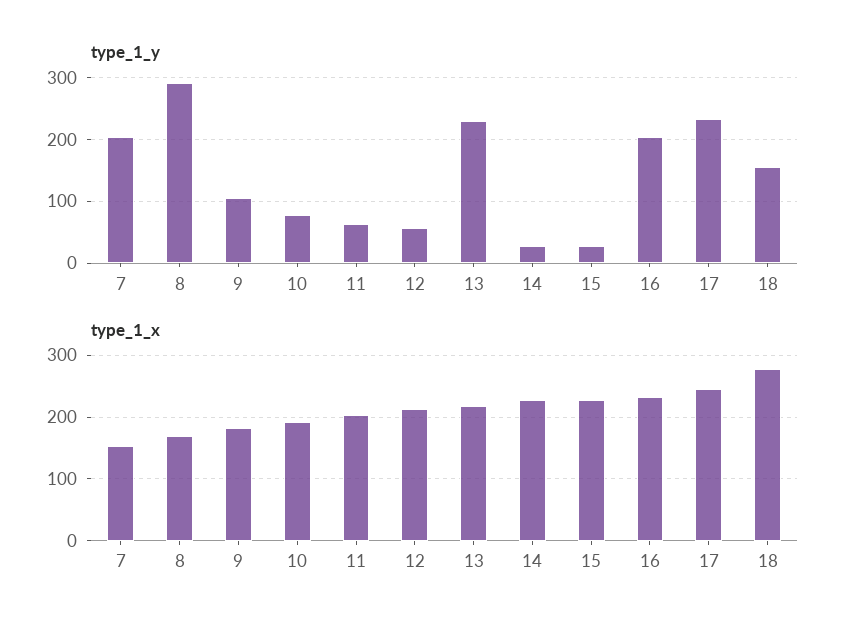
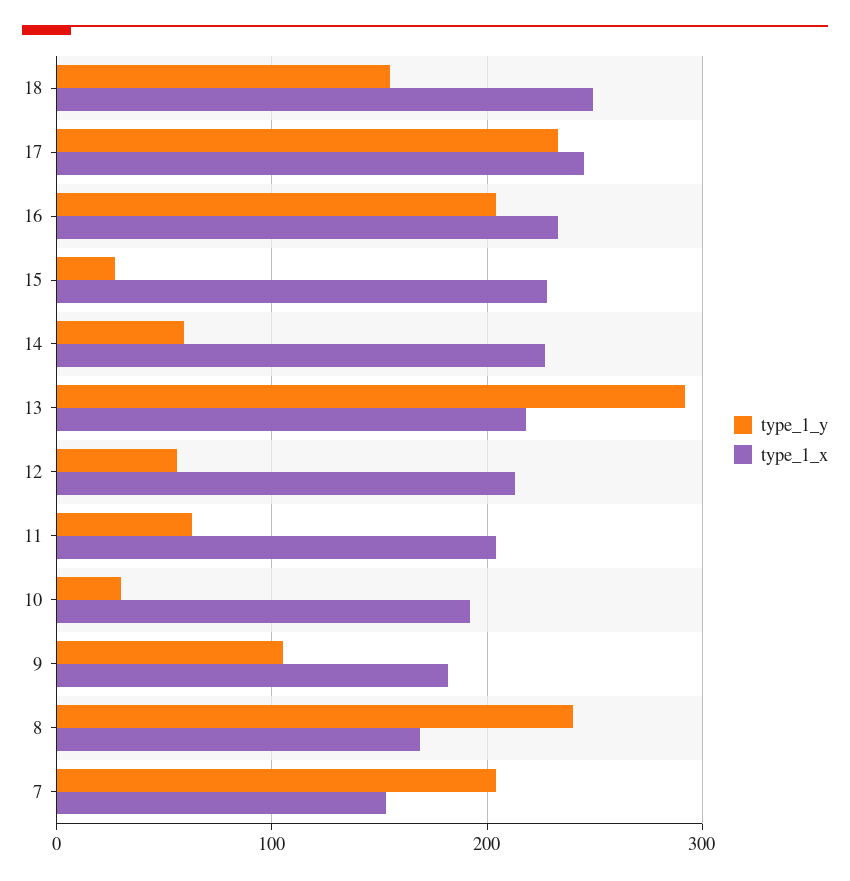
type_1_y, 8: 290 -> 240
type_1_y, 10: 80 -> 30
type_1_y, 13: 230 -> 290
type_1_y, 14: 30 -> 60
type_1_x, 18: 280 -> 250

